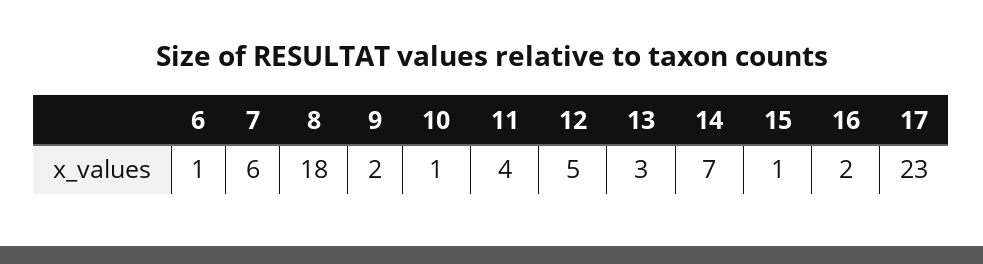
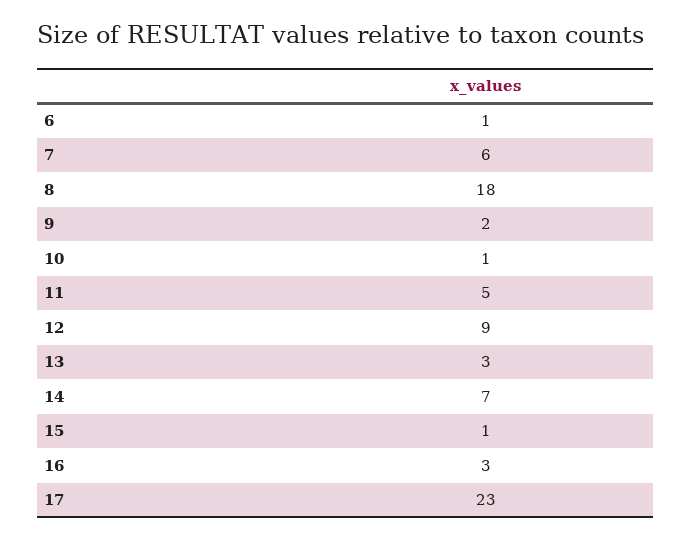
11: 4 -> 5
12: 5 -> 9
16: 2 -> 3

